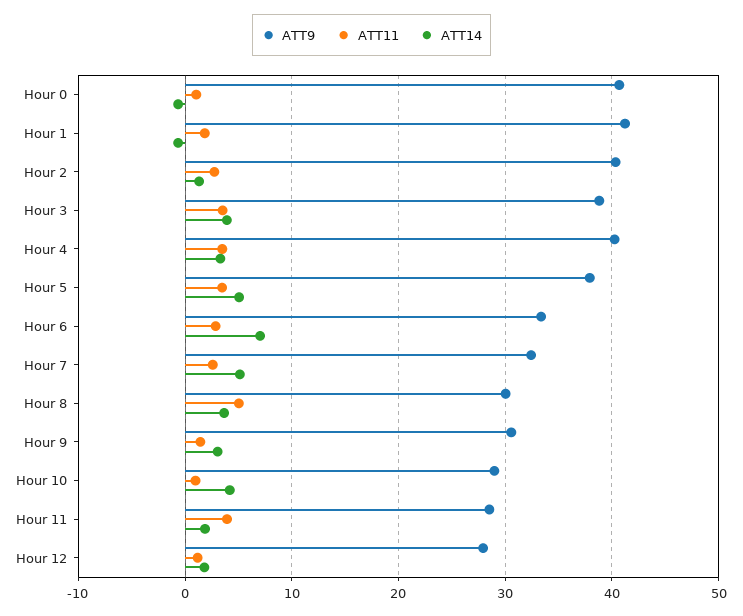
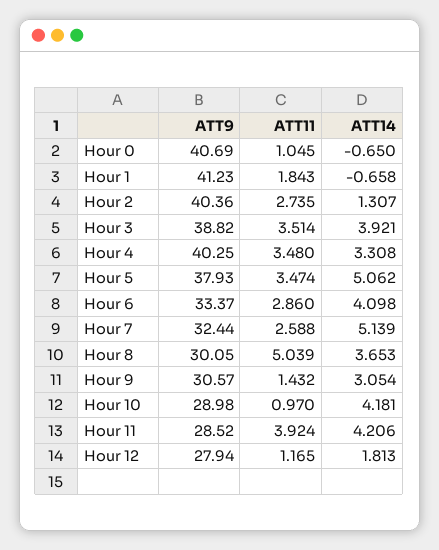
ATT14, Hour 6: 7 -> 4.098
ATT14, Hour 11: 2 -> 4.206

